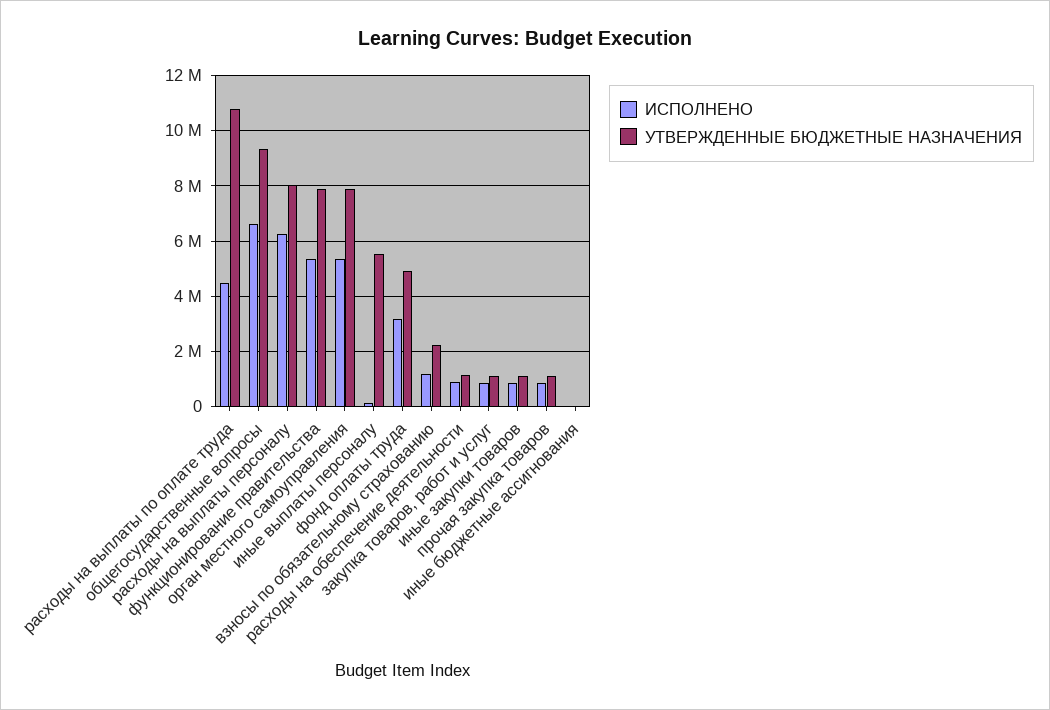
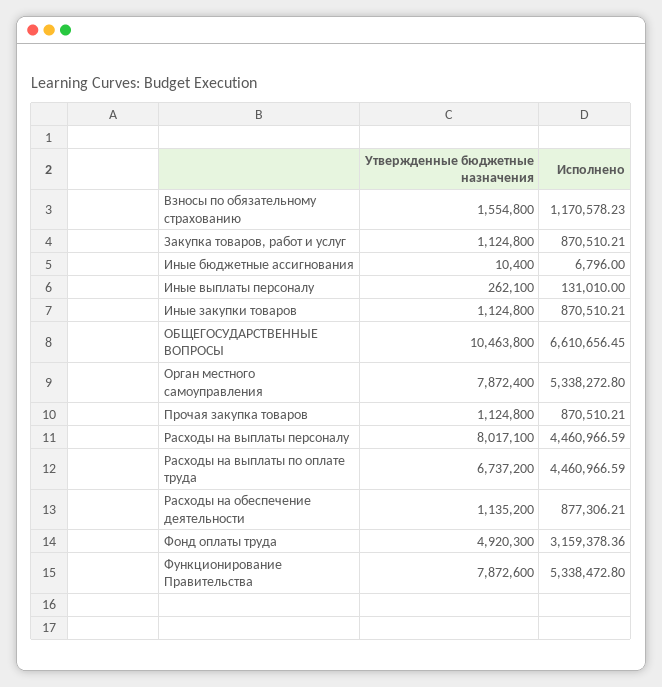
УТВЕРЖДЕННЫЕ БЮДЖЕТНЫЕ НАЗНАЧЕНИЯ, расходы на выплаты по оплате труда: 10750000 -> 6737200
УТВЕРЖДЕННЫЕ БЮДЖЕТНЫЕ НАЗНАЧЕНИЯ, общегосударственные вопросы: 9250000 -> 10463800
ИСПОЛНЕНО, расходы на выплаты персоналу: 6250000 -> 4460966.59
УТВЕРЖДЕННЫЕ БЮДЖЕТНЫЕ НАЗНАЧЕНИЯ, иные выплаты персоналу: 5500000 -> 262100
УТВЕРЖДЕННЫЕ БЮДЖЕТНЫЕ НАЗНАЧЕНИЯ, взносы по обязательному страхованию: 2250000 -> 1554800

